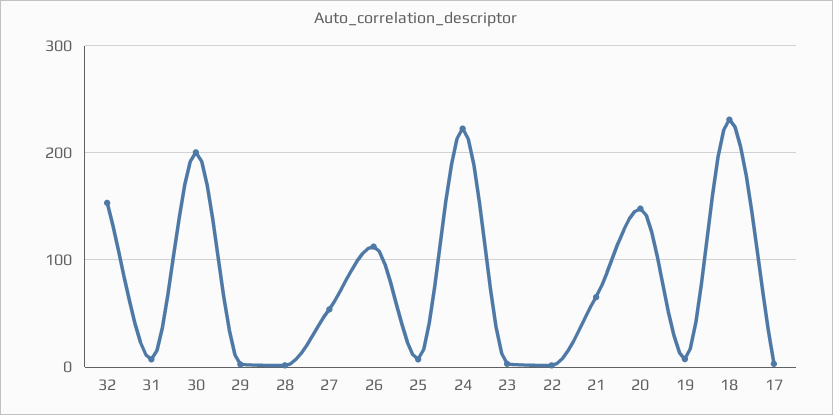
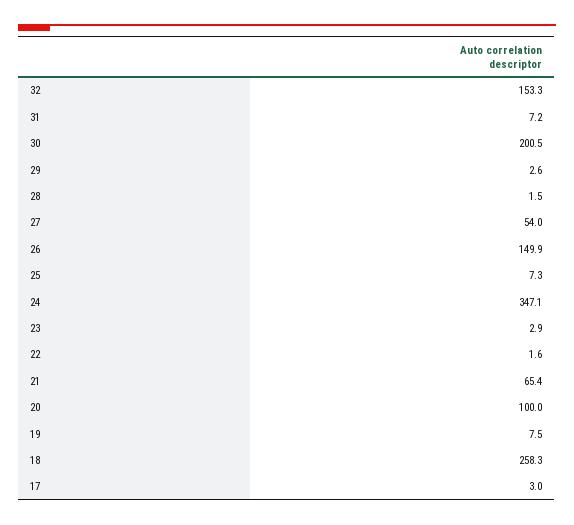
26: 110 -> 149.9
24: 220 -> 347.1
20: 150 -> 100
18: 230 -> 258.3

